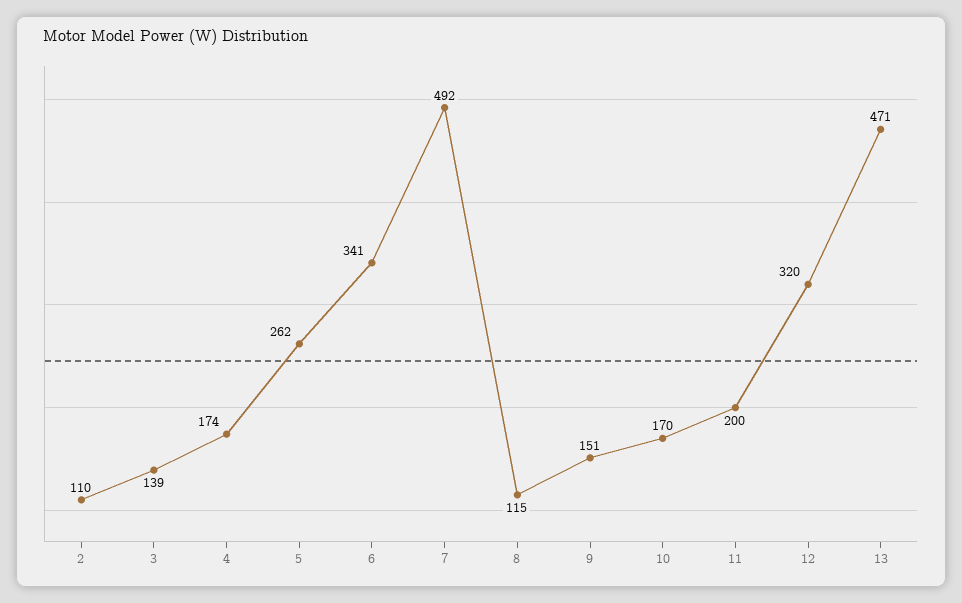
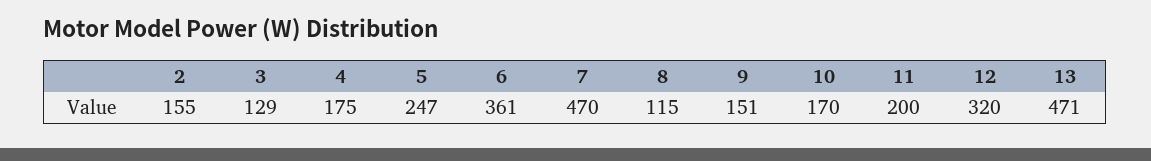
2: 110 -> 155
3: 139 -> 129
4: 174 -> 175
5: 262 -> 247
6: 341 -> 361
7: 492 -> 470

